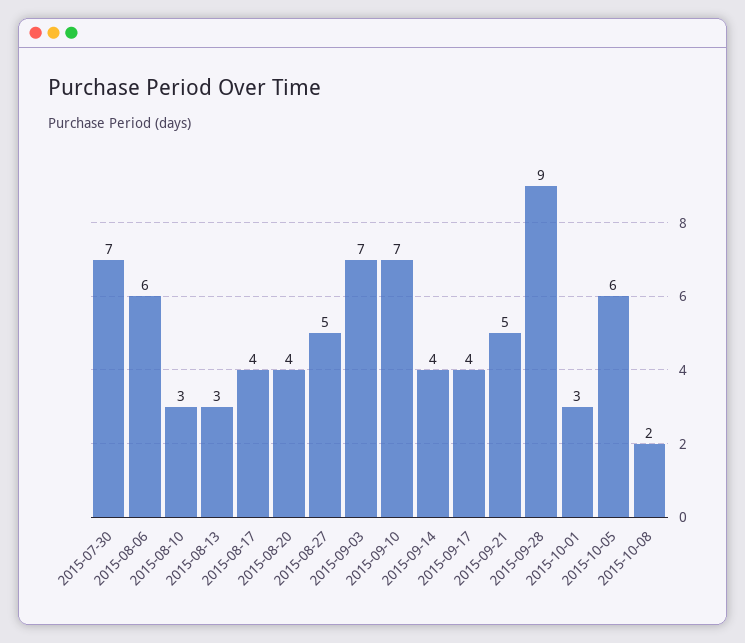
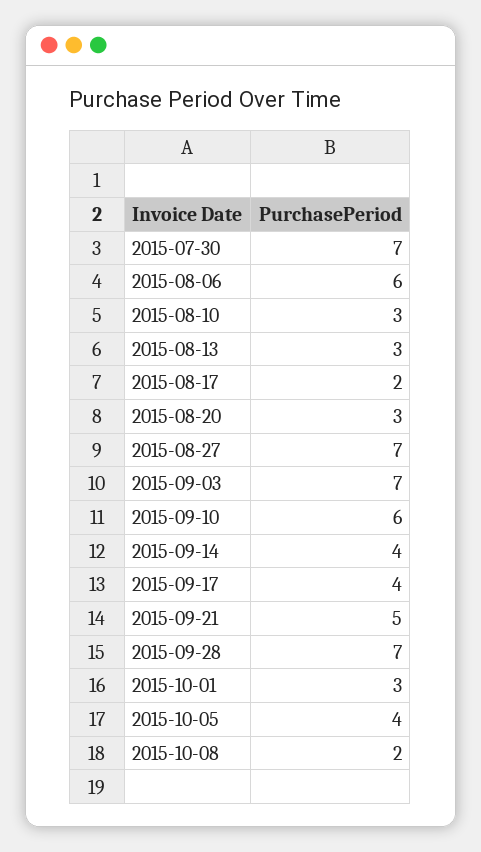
2015-08-17: 4 -> 2
2015-08-20: 4 -> 3
2015-08-27: 5 -> 7
2015-09-10: 7 -> 6
2015-09-28: 9 -> 7
2015-10-05: 6 -> 4

